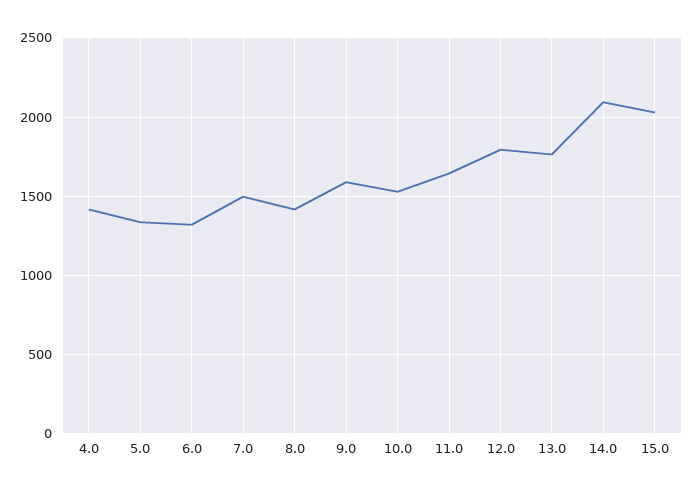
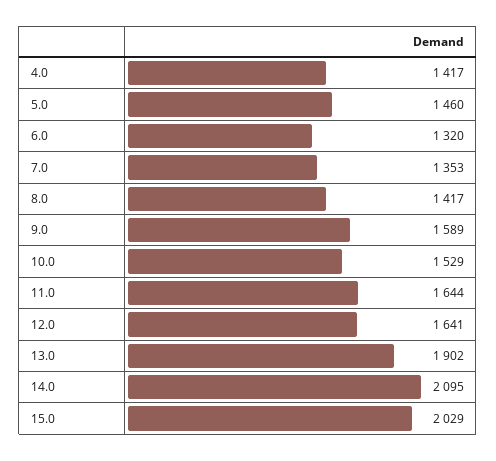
5.0: 1350 -> 1460
7.0: 1500 -> 1353
12.0: 1800 -> 1641
13.0: 1750 -> 1902

